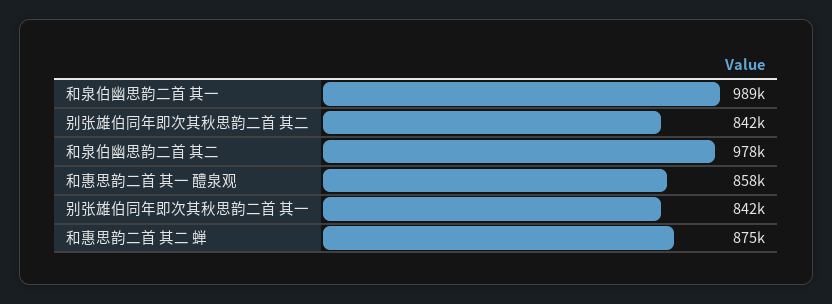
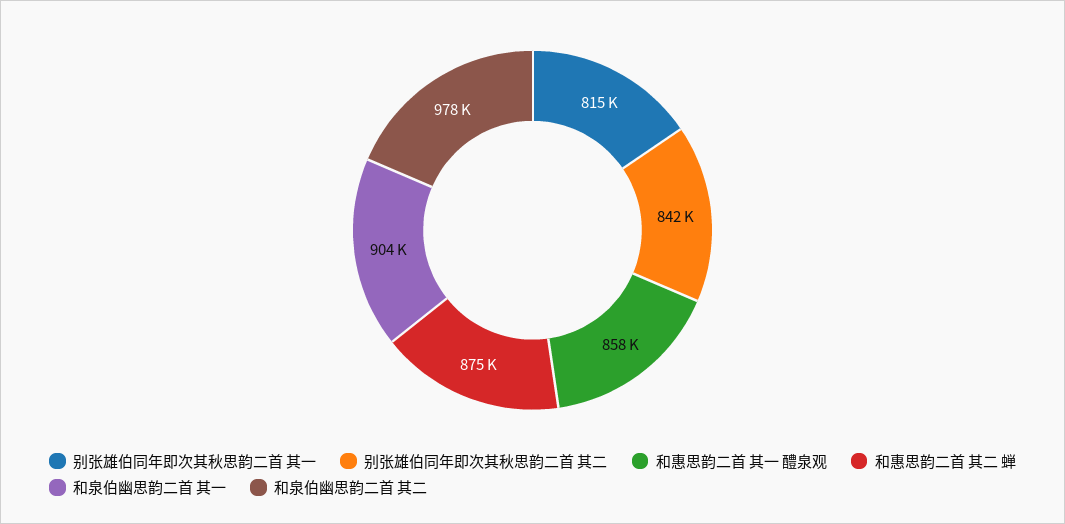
和泉伯幽思韵二首 其一: 989000 -> 904000
别张雄伯同年即次其秋思韵二首 其一: 842000 -> 815000

